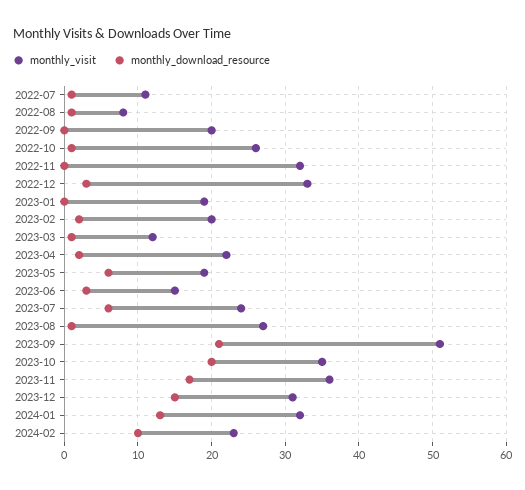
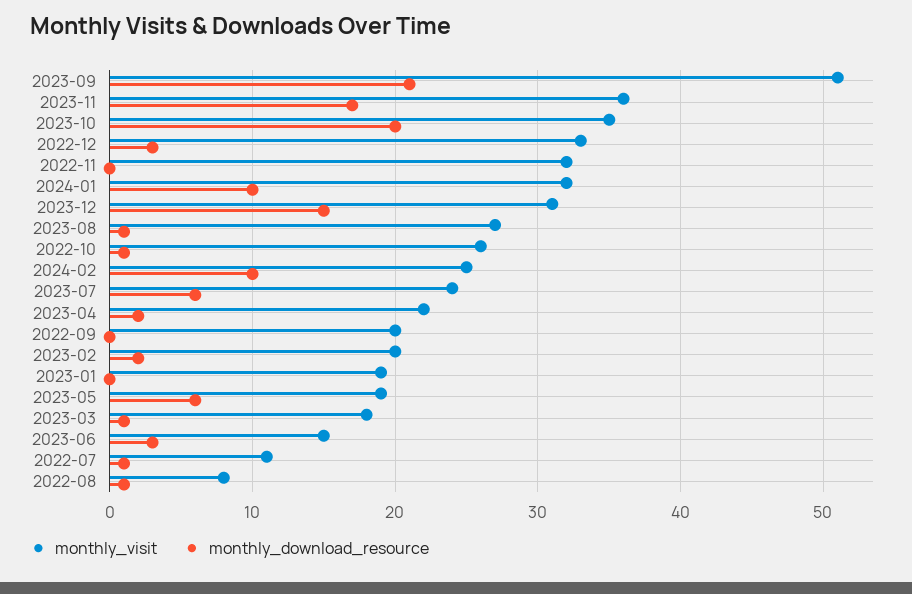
monthly_visit, 2023-03: 12 -> 18
monthly_download_resource, 2024-01: 13 -> 10
monthly_visit, 2024-02: 23 -> 25

